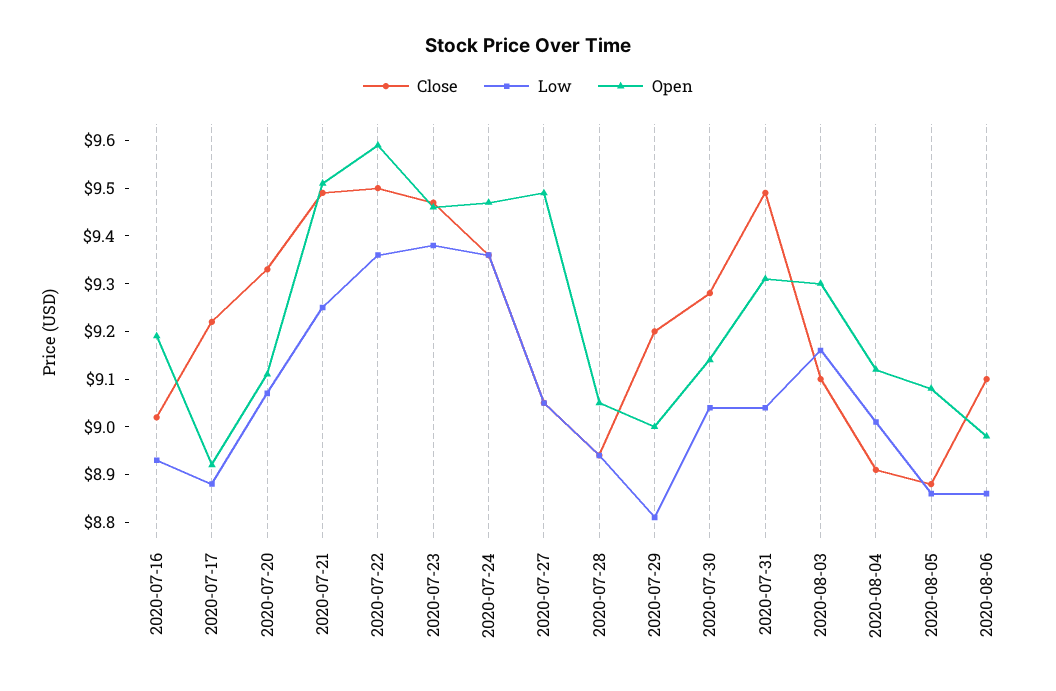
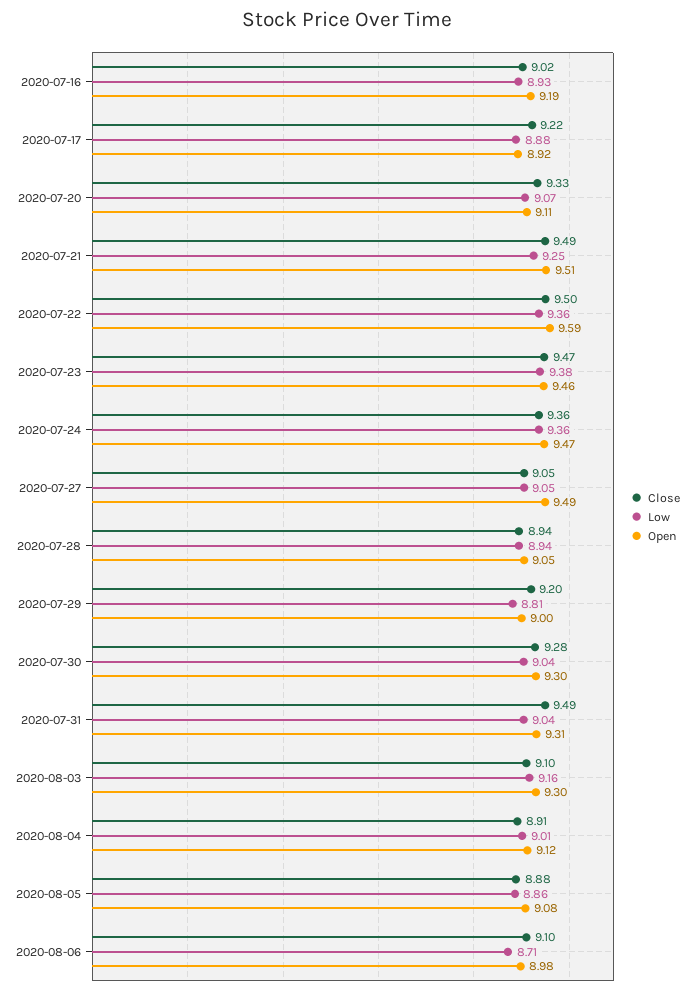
Open, 2020-07-30: 9.15 -> 9.3
Low, 2020-08-06: 8.85 -> 8.71

